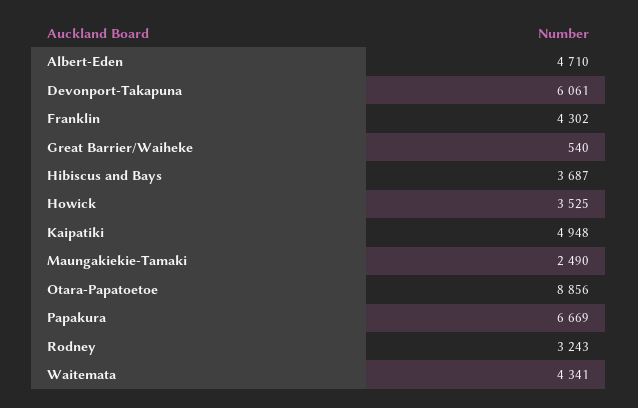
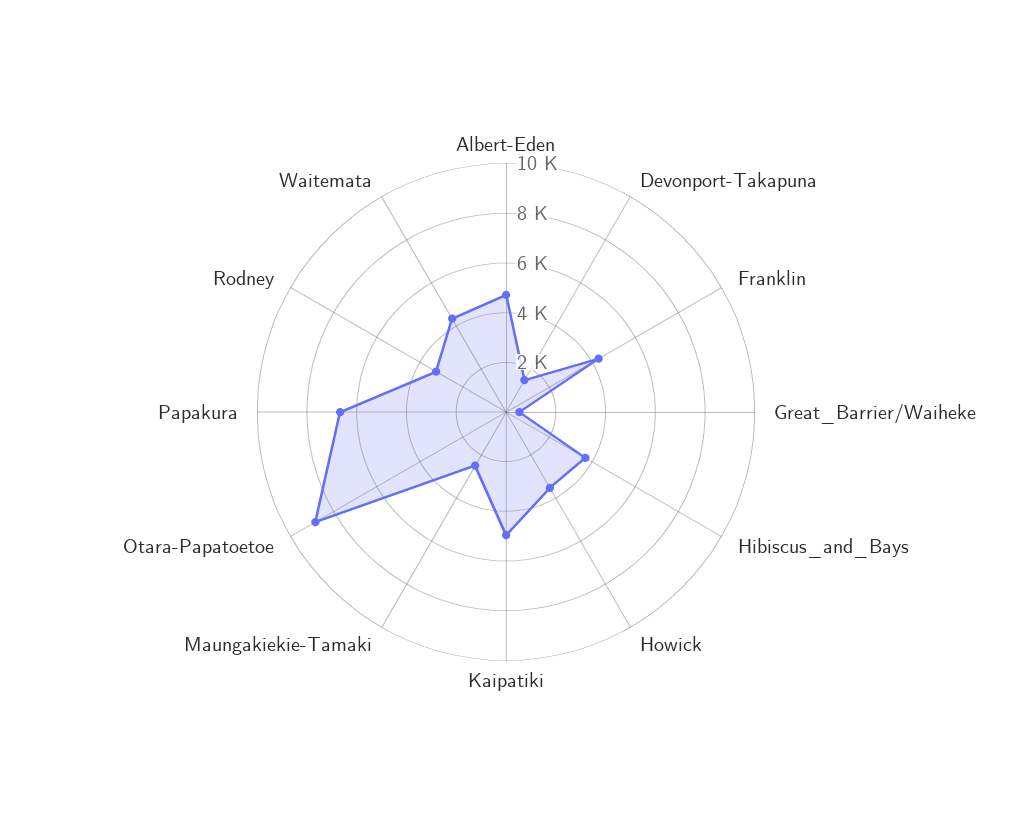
Devonport-Takapuna: 6061 -> 1500

